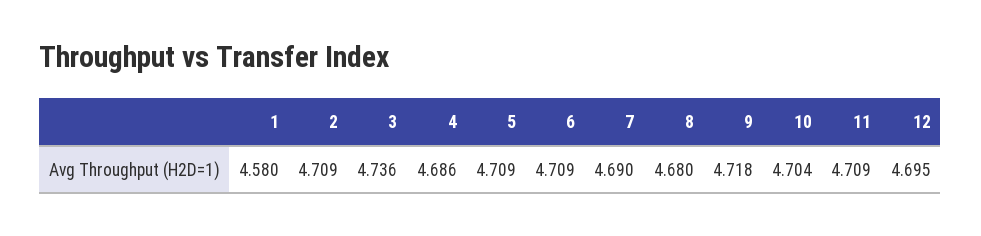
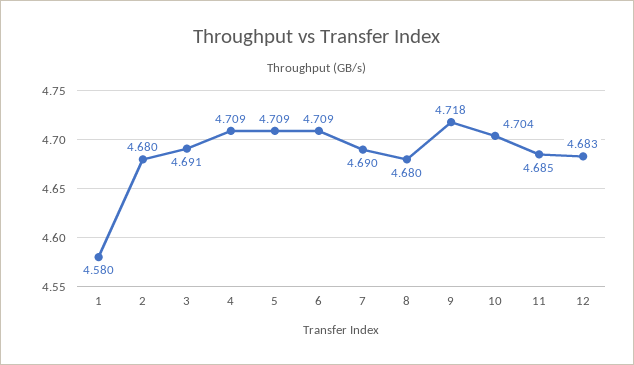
2: 4.709 -> 4.68
3: 4.736 -> 4.691
4: 4.686 -> 4.709
11: 4.709 -> 4.685
12: 4.695 -> 4.683

